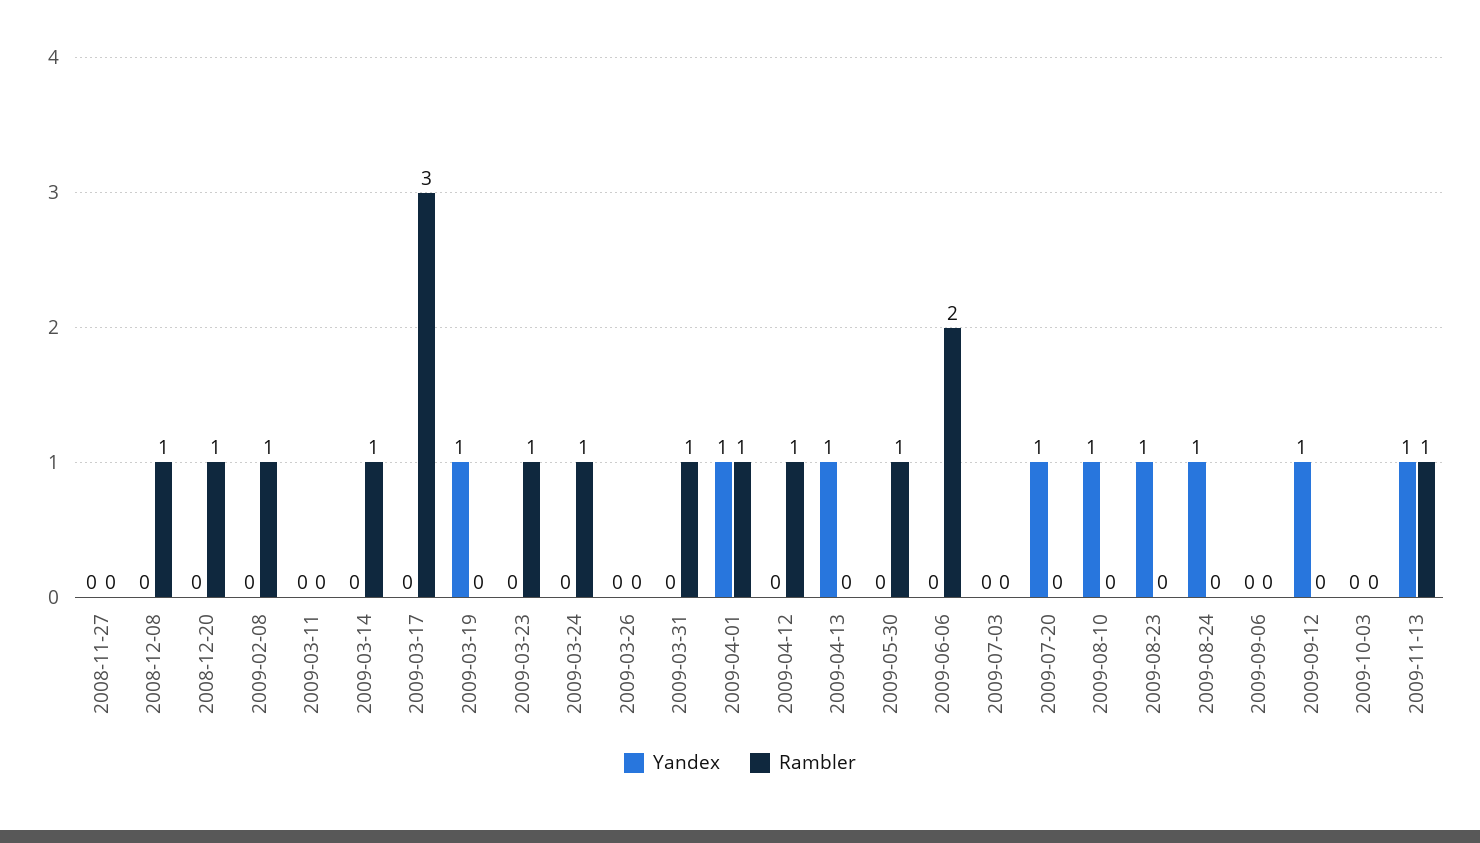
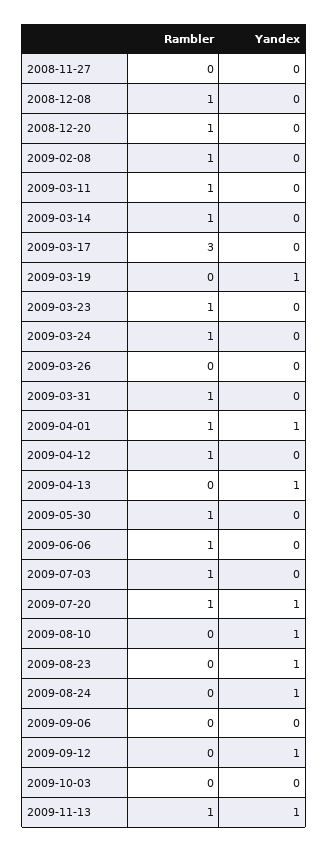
Rambler, 2009-03-11: 0 -> 1
Rambler, 2009-06-06: 2 -> 1
Rambler, 2009-07-03: 0 -> 1
Rambler, 2009-07-20: 0 -> 1

